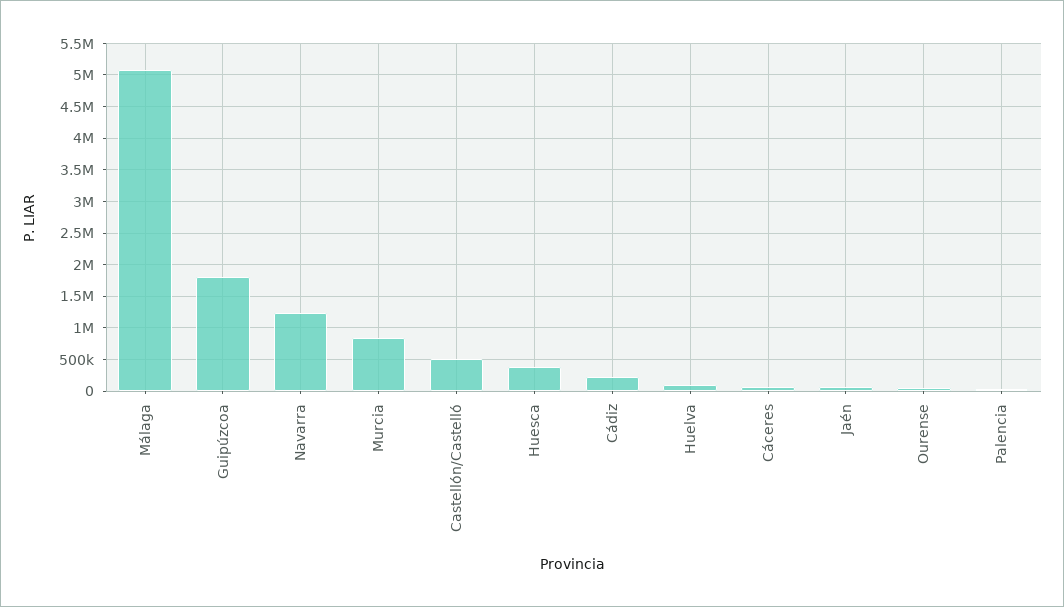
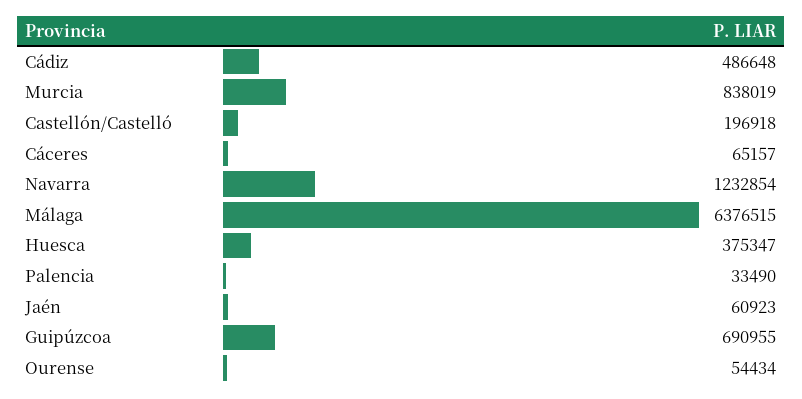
Málaga: 5100000 -> 6376515
Guipúzcoa: 1800000 -> 690955
Castellón/Castelló: 500000 -> 196918
Cádiz: 200000 -> 486648
Huelva: 100000 -> none

